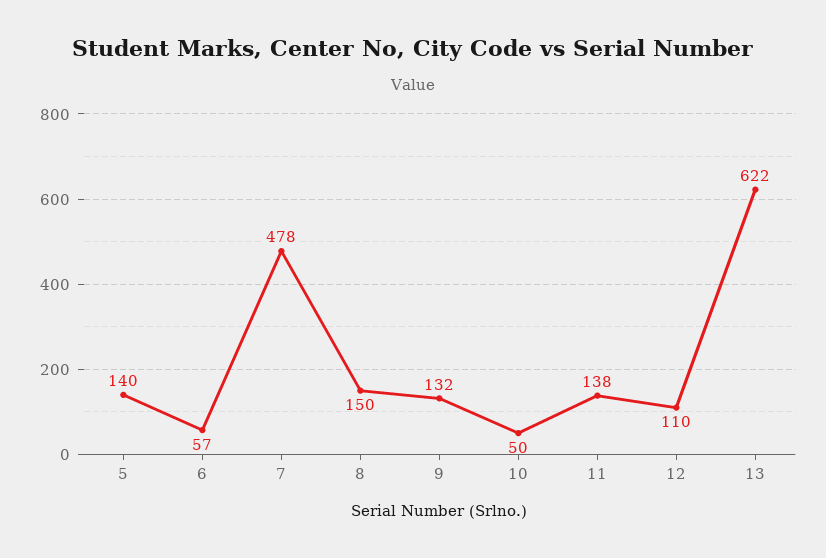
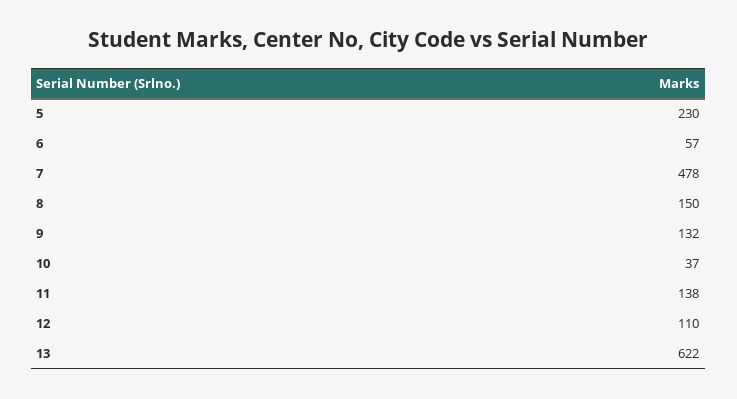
5: 140 -> 230
10: 50 -> 37

